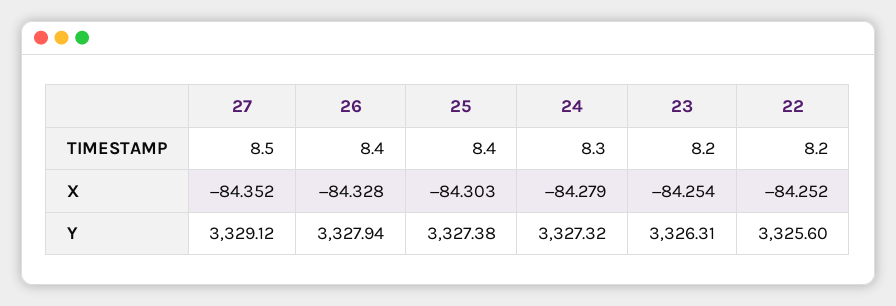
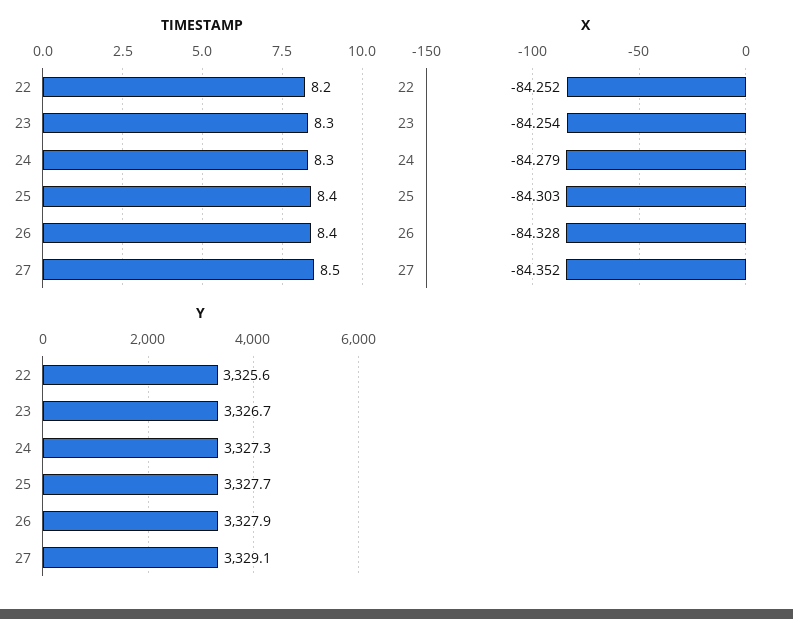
TIMESTAMP, 23: 8.2 -> 8.3
Y, 25: 3327.38 -> 3327.7
Y, 23: 3326.31 -> 3326.7

